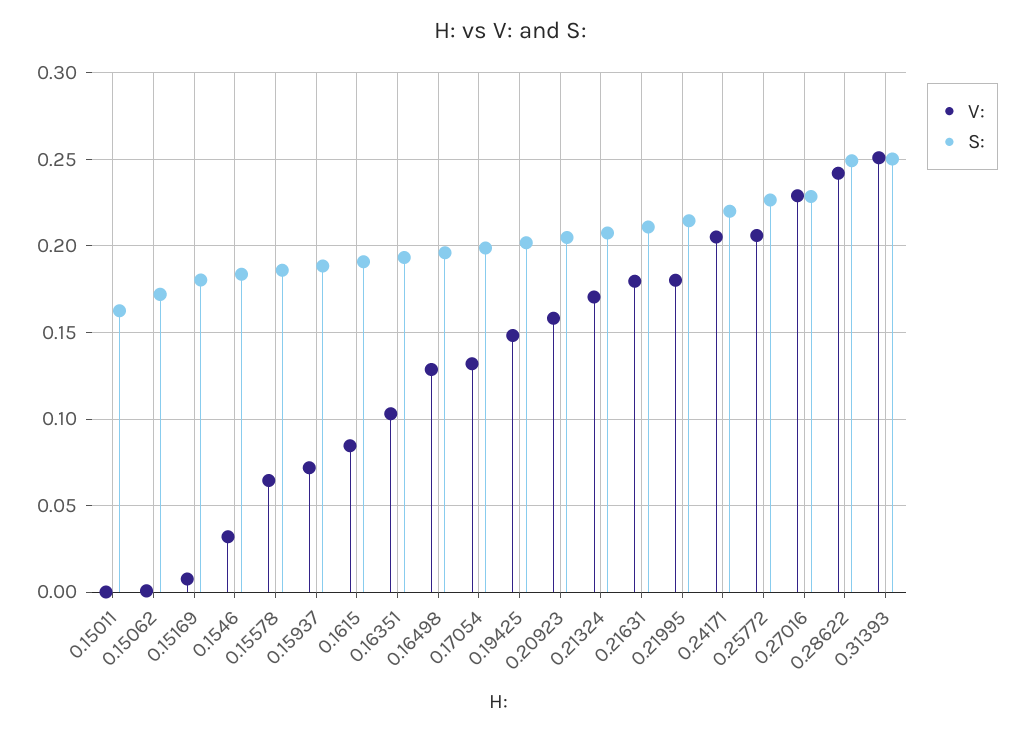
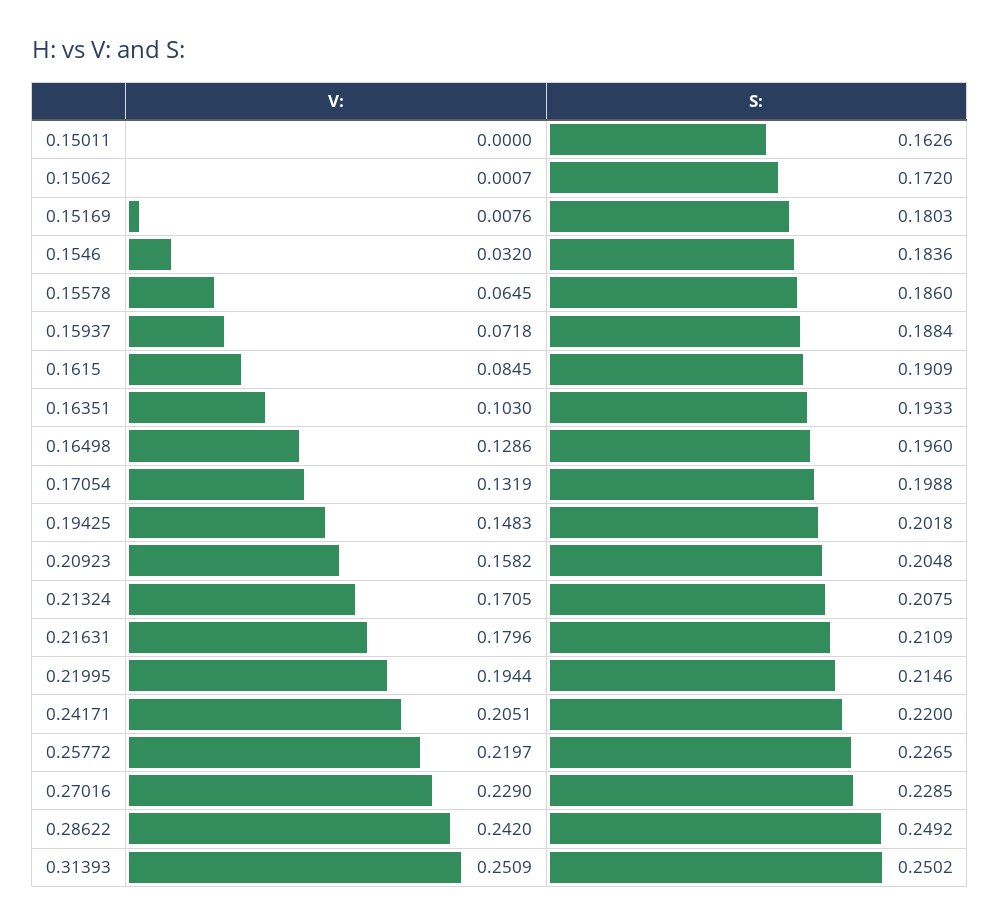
V:, 0.21995: 0.18 -> 0.1944
V:, 0.25772: 0.205 -> 0.2197

